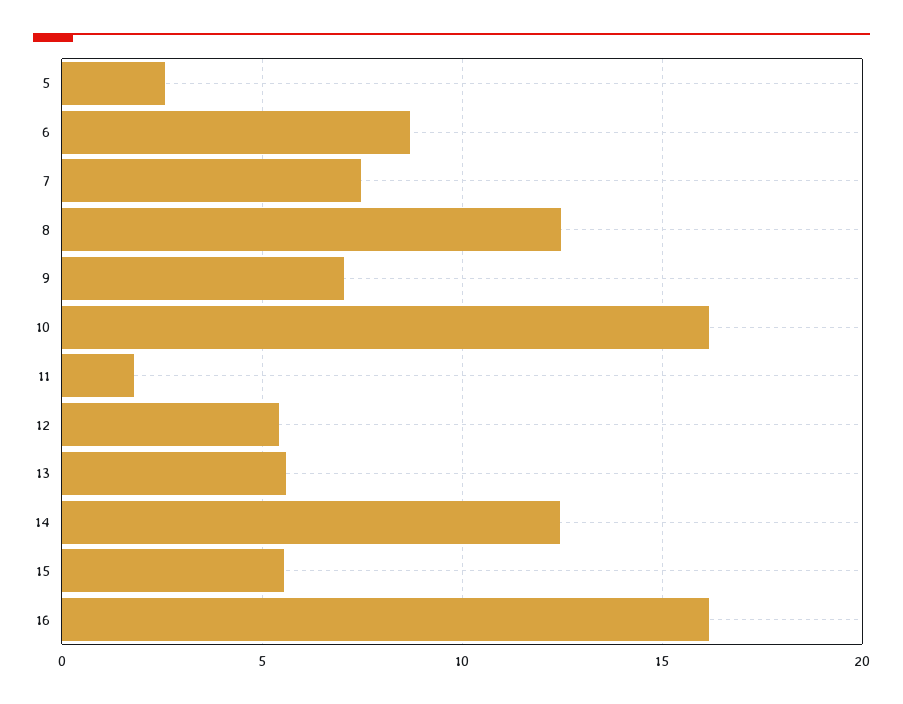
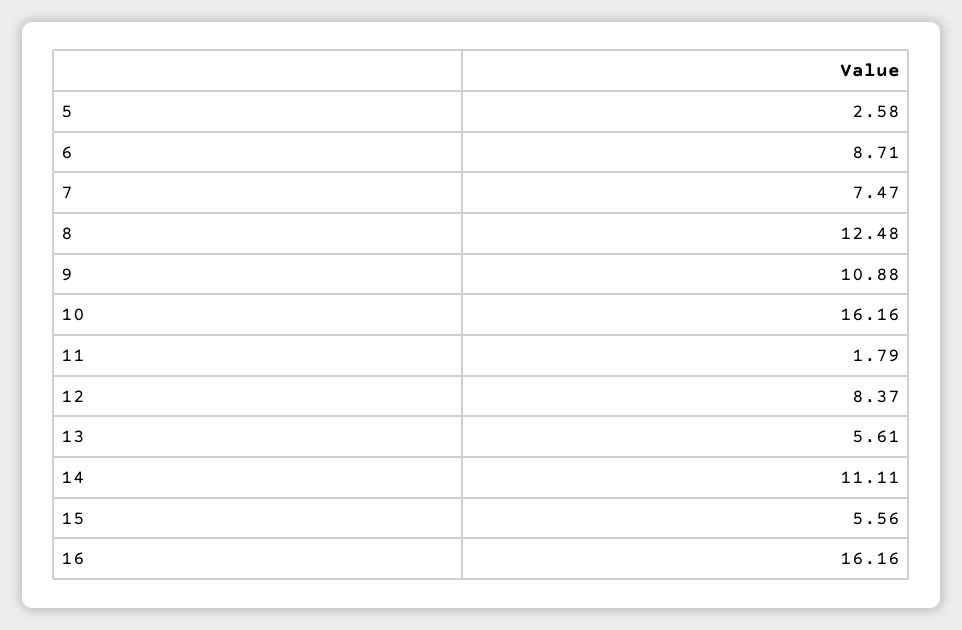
9: 7 -> 10.88
12: 5.5 -> 8.37
14: 12.5 -> 11.11

